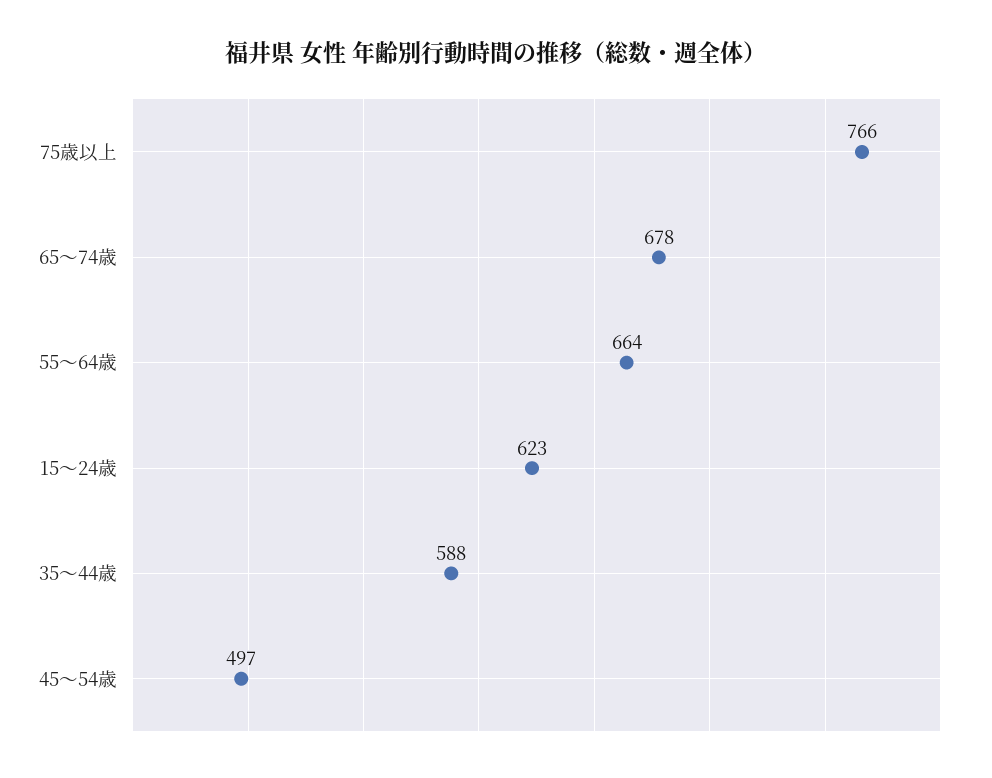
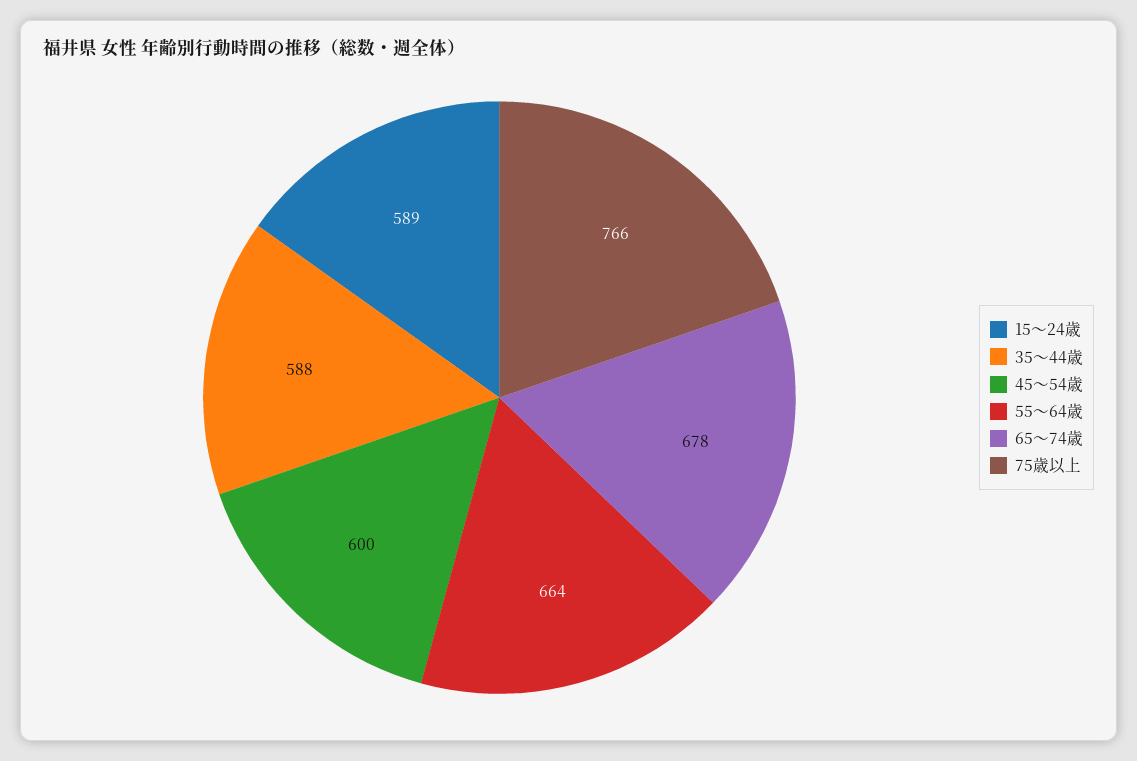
15～24歳: 623 -> 589
45～54歳: 497 -> 600

